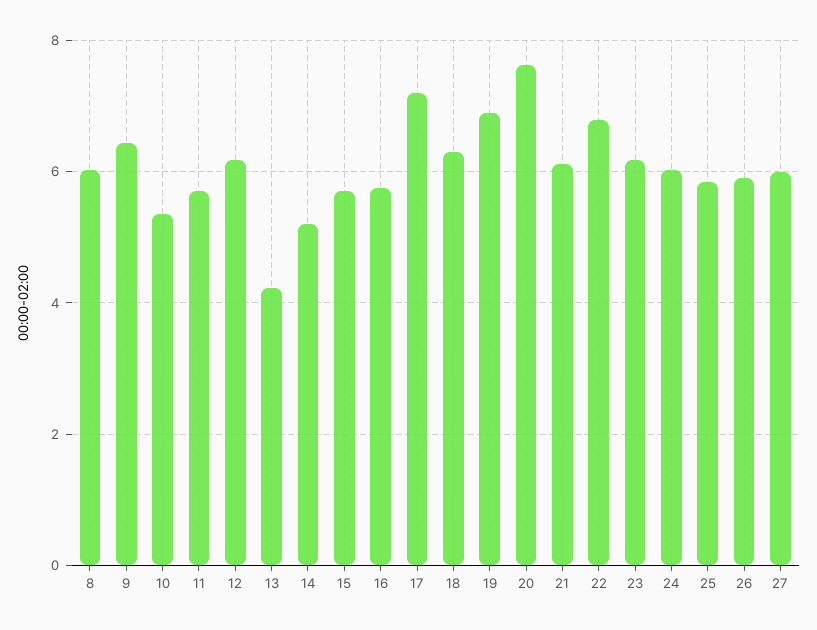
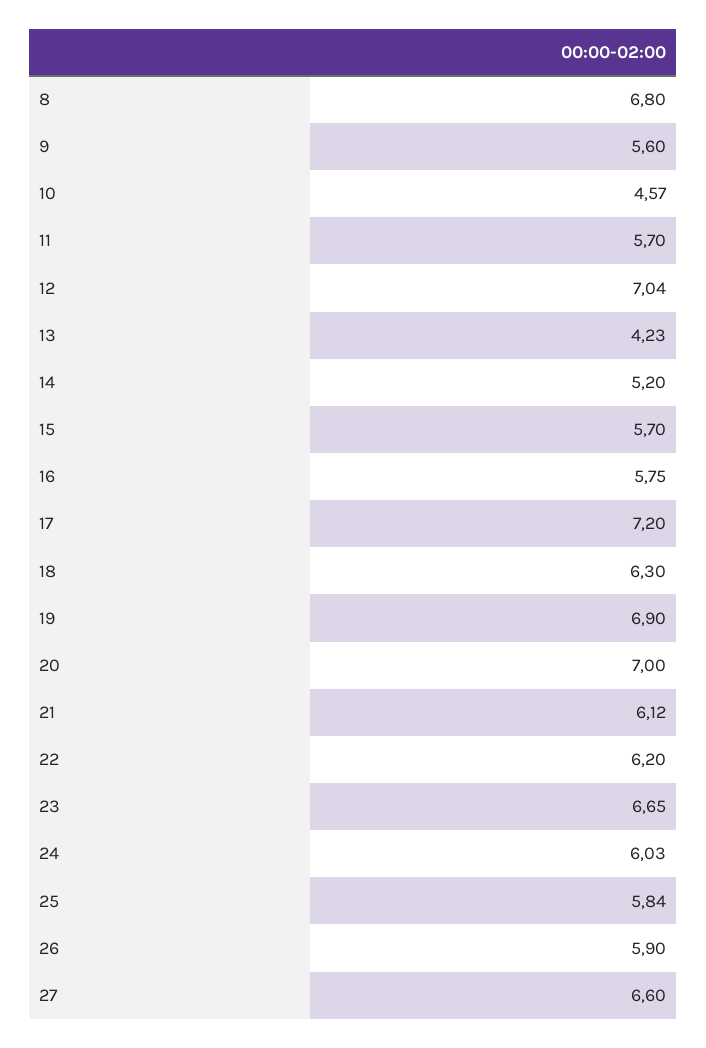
8: 6 -> 6.8
9: 6.4 -> 5.6
10: 5.4 -> 4.57
12: 6.2 -> 7.04
20: 7.6 -> 7
22: 6.8 -> 6.2
23: 6.2 -> 6.65
27: 6 -> 6.6

